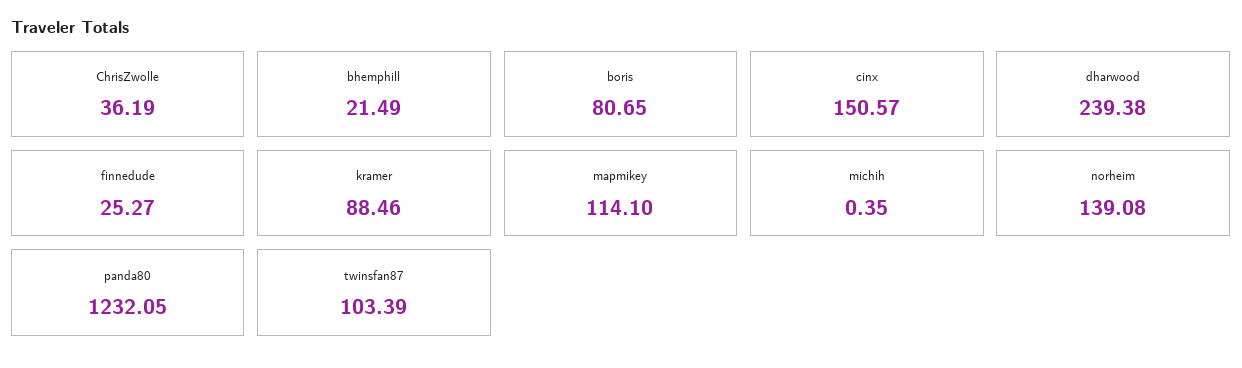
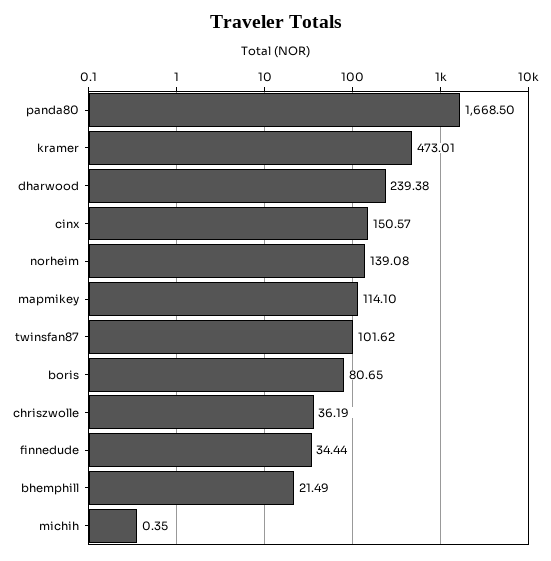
finnedude: 25.27 -> 34.44
kramer: 88.46 -> 473.01
panda80: 1232.05 -> 1668.5
twinsfan87: 103.39 -> 101.62

